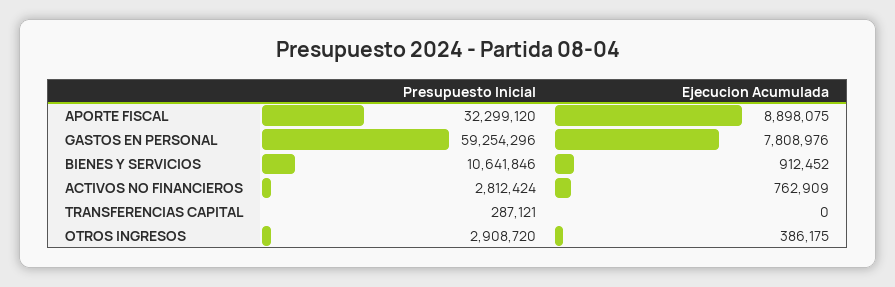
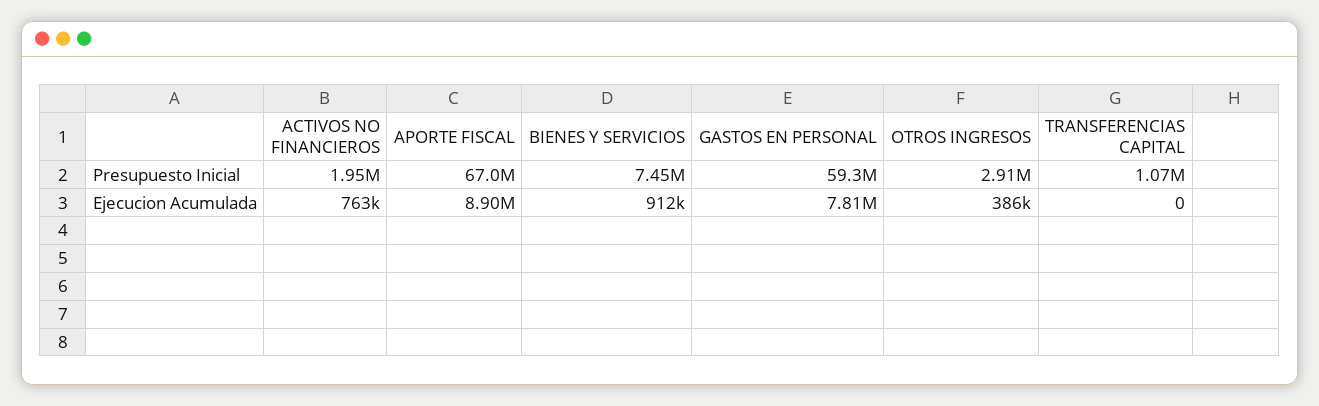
Presupuesto Inicial, APORTE FISCAL: 32299120 -> 67000000
Presupuesto Inicial, BIENES Y SERVICIOS: 10641846 -> 7450000
Presupuesto Inicial, ACTIVOS NO FINANCIEROS: 2812424 -> 1950000
Presupuesto Inicial, TRANSFERENCIAS CAPITAL: 287121 -> 1070000

